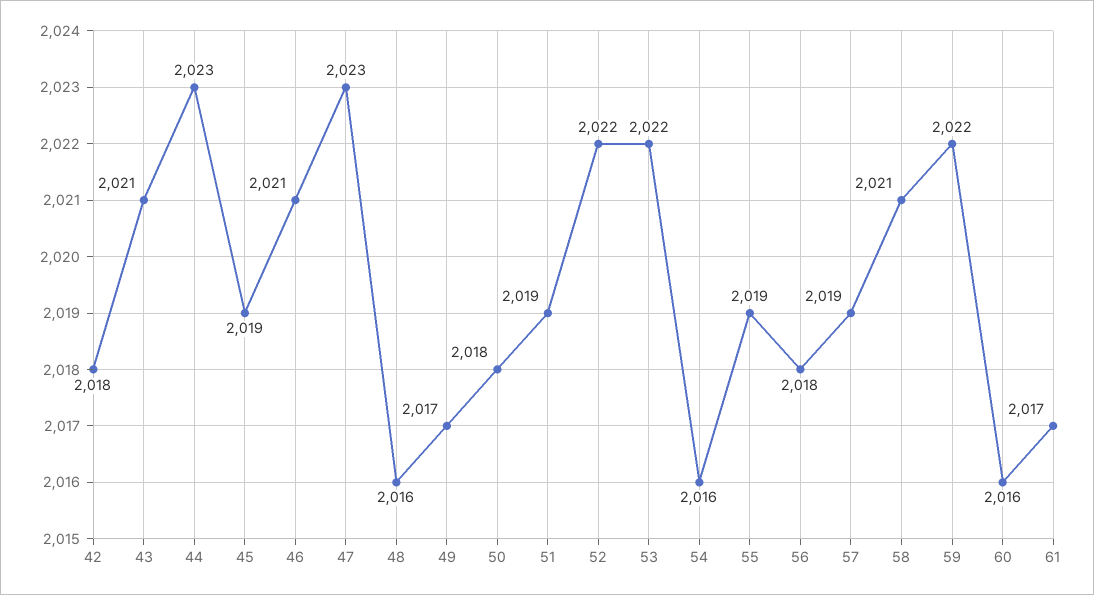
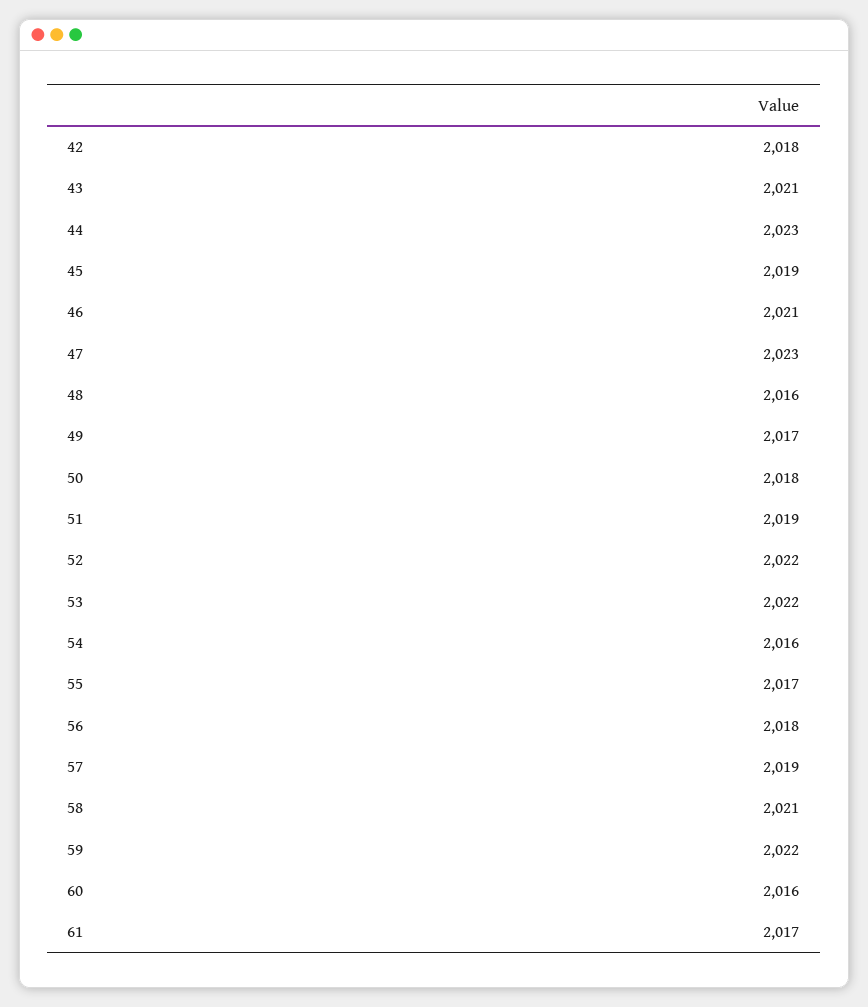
55: 2019 -> 2017

